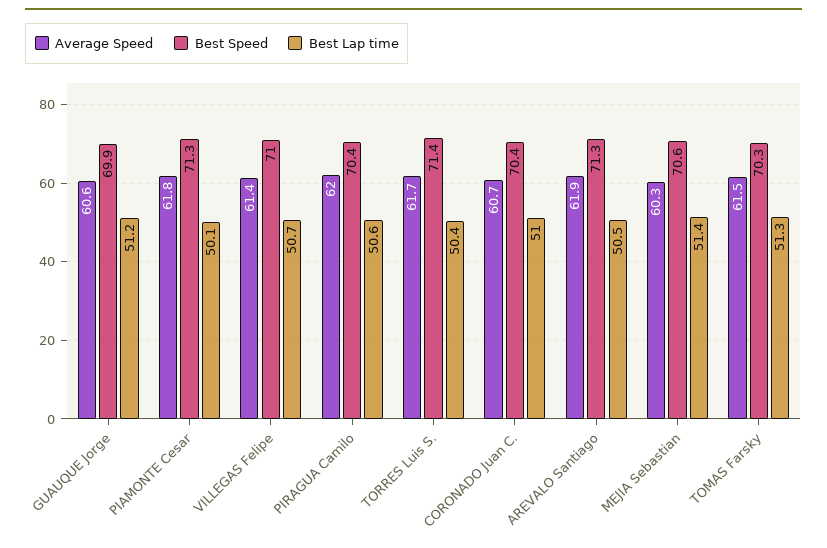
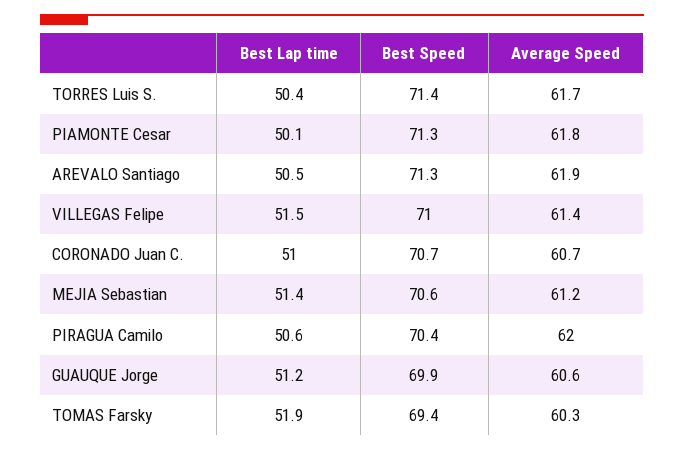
Best Lap time, VILLEGAS Felipe: 50.7 -> 51.5
Best Speed, CORONADO Juan C.: 70.4 -> 70.7
Average Speed, MEJIA Sebastian: 60.3 -> 61.2
Average Speed, TOMAS Farsky: 61.5 -> 60.3
Best Speed, TOMAS Farsky: 70.3 -> 69.4
Best Lap time, TOMAS Farsky: 51.3 -> 51.9

